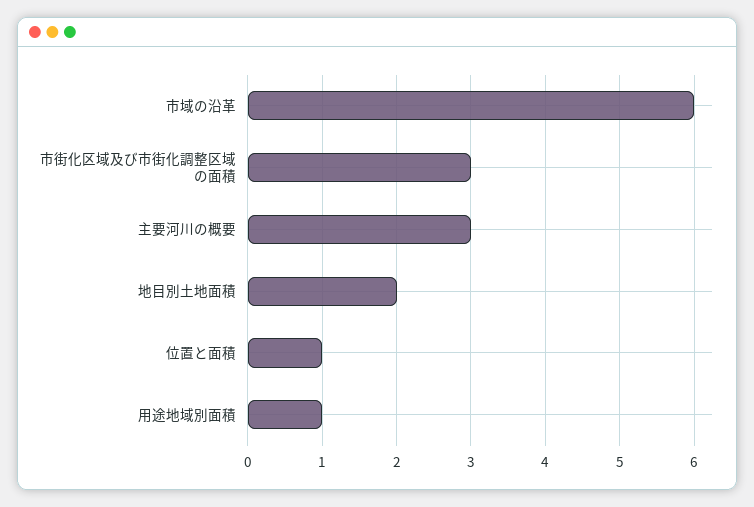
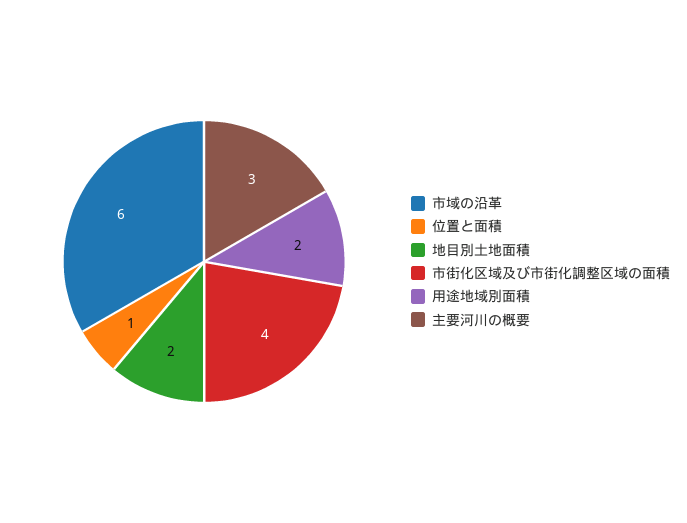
市街化区域及び市街化調整区域の面積: 3 -> 4
用途地域別面積: 1 -> 2

